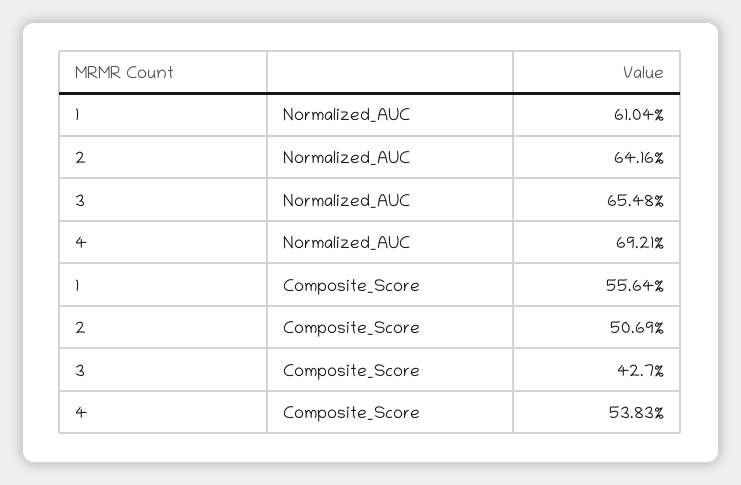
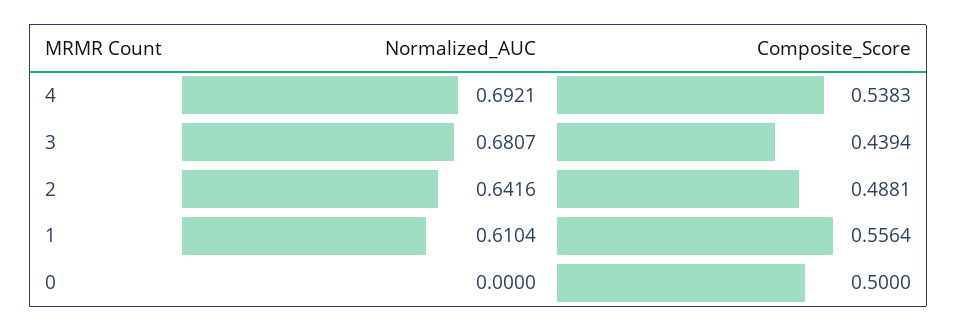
3, Normalized_AUC: 0.6548 -> 0.6807
2, Composite_Score: 0.5069 -> 0.4881
3, Composite_Score: 0.427 -> 0.4394
0, Normalized_AUC: none -> 0
0, Composite_Score: none -> 0.5

